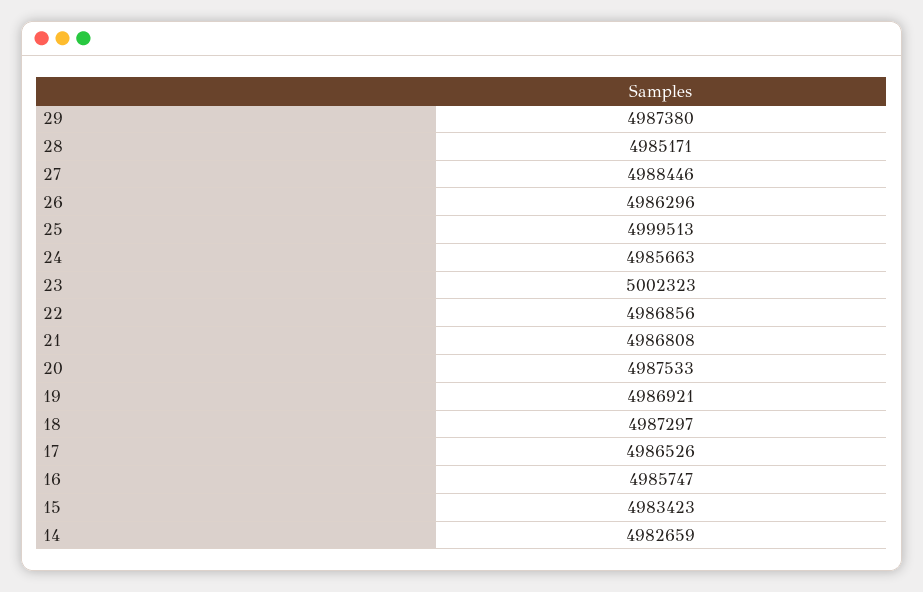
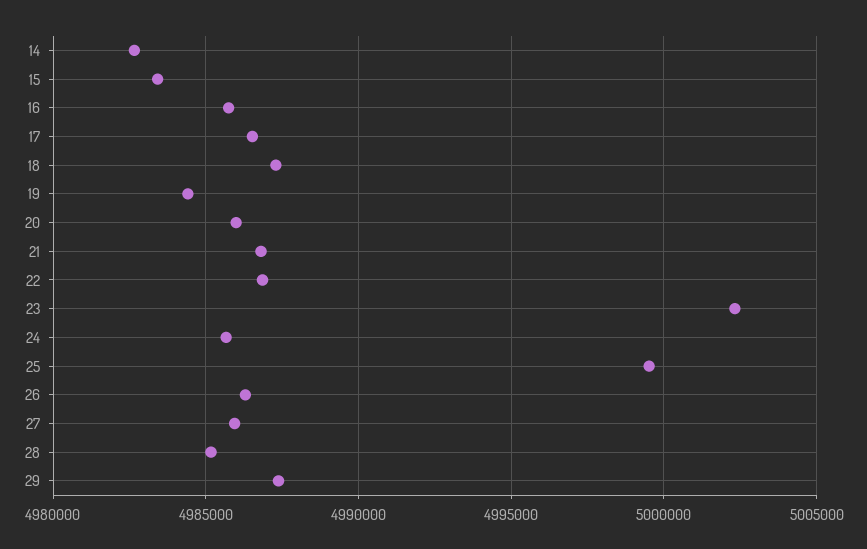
27: 4988446 -> 4986000
20: 4987533 -> 4986000
19: 4986921 -> 4984500

